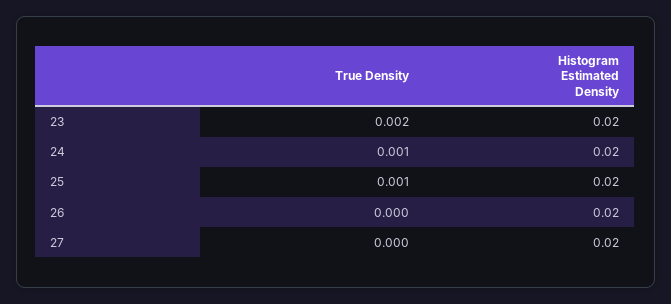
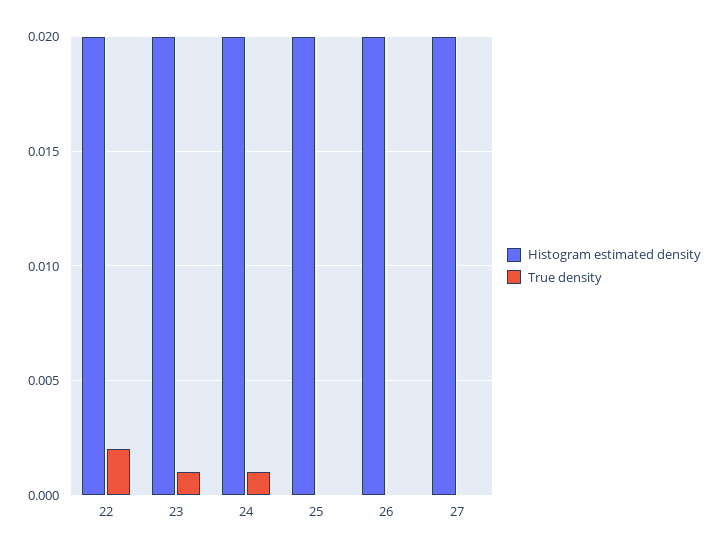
True Density, 23: 0.002 -> 0.001
True Density, 25: 0.001 -> 0
Histogram Estimated Density, 22: none -> 0.02
True Density, 22: none -> 0.002

